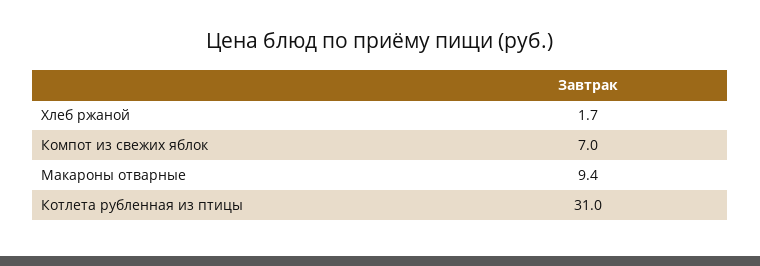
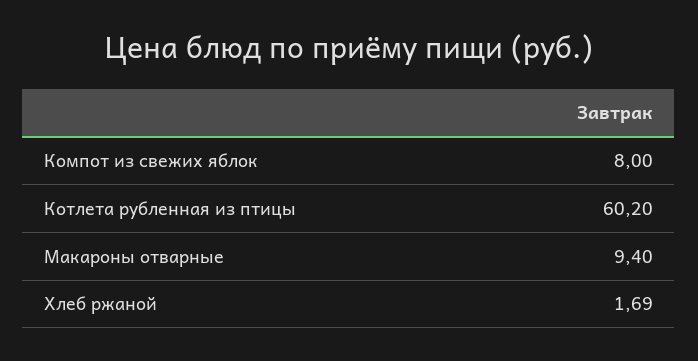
Компот из свежих яблок: 7 -> 8
Котлета рубленная из птицы: 31 -> 60.2

